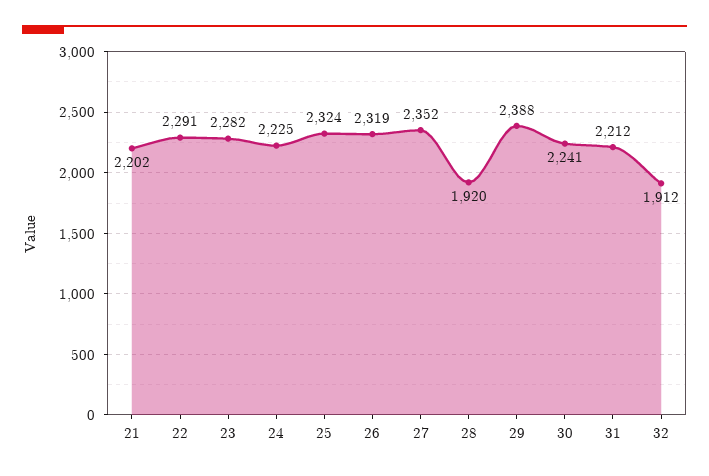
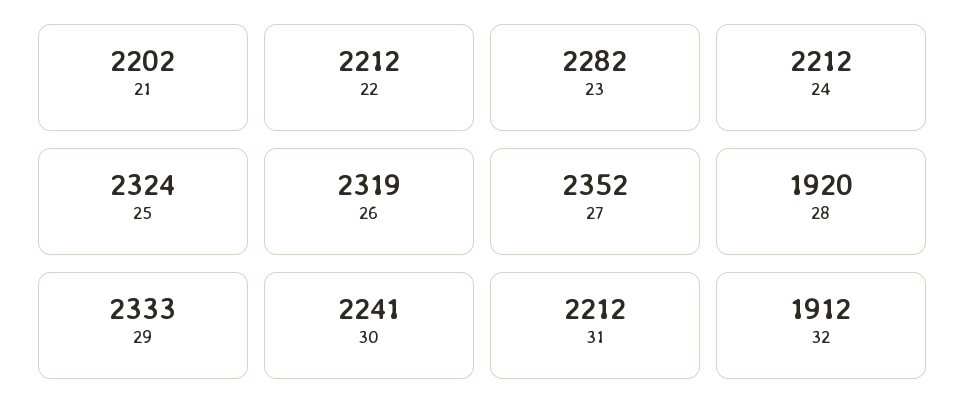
22: 2291 -> 2212
24: 2225 -> 2212
29: 2388 -> 2333

